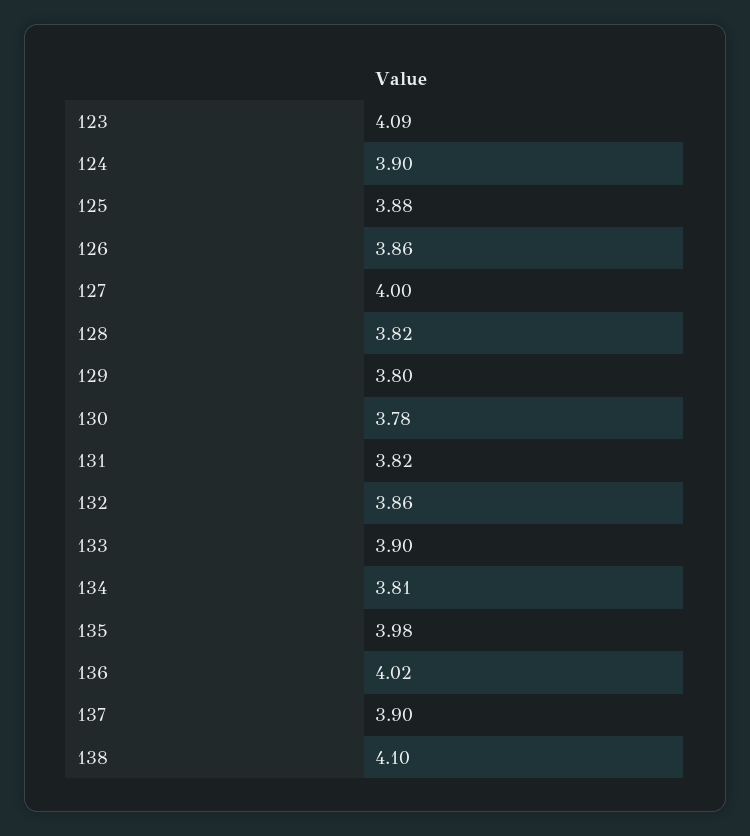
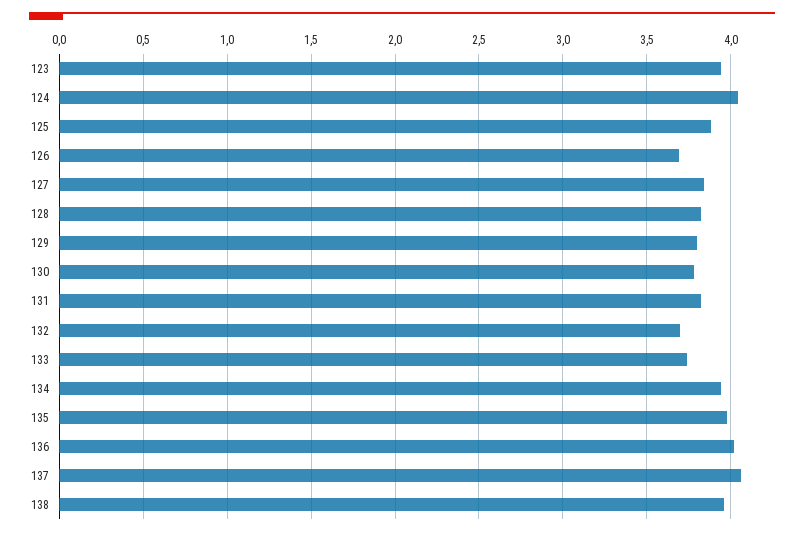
123: 4.09 -> 3.95
124: 3.9 -> 4.05
126: 3.86 -> 3.7
127: 4 -> 3.85
132: 3.86 -> 3.7
133: 3.9 -> 3.75
134: 3.81 -> 3.95
137: 3.9 -> 4.05
138: 4.1 -> 3.95

